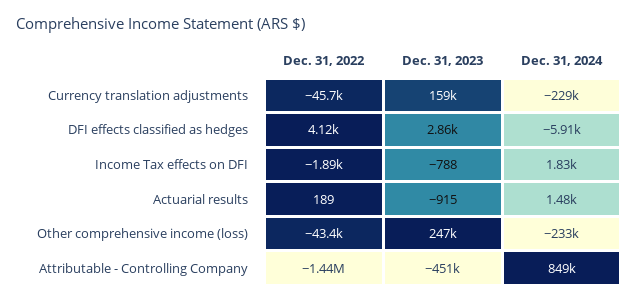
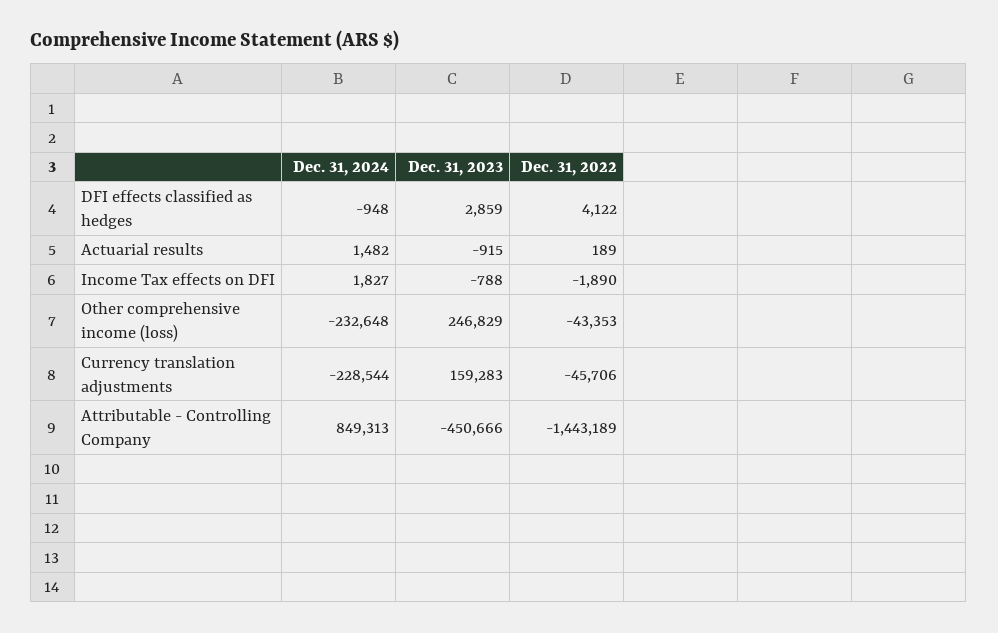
Dec. 31, 2024, DFI effects classified as hedges: -5910 -> -948

